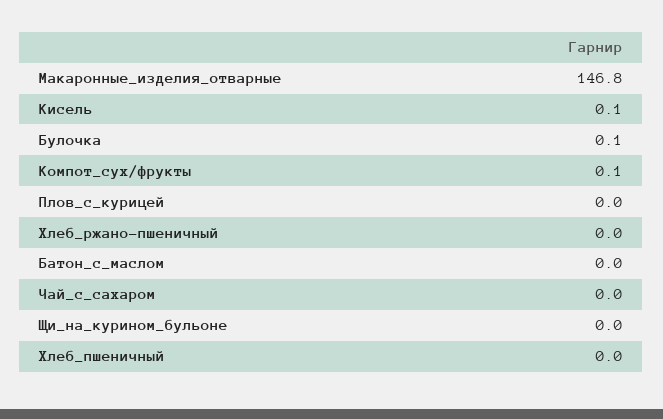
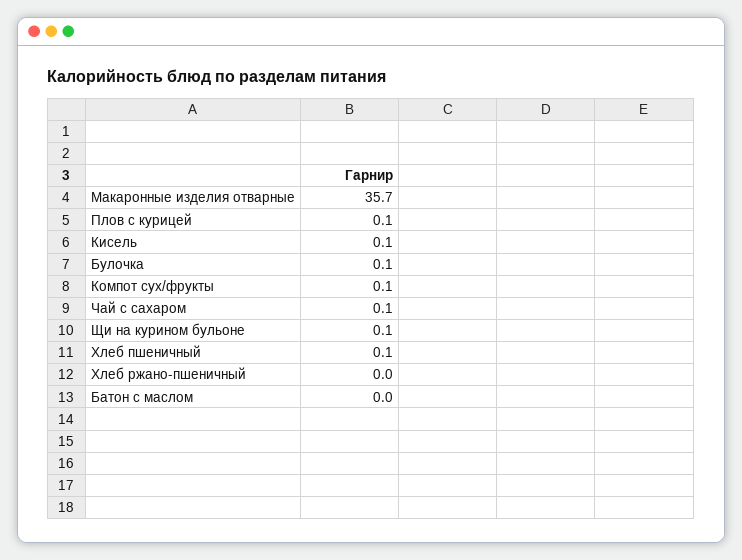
Макаронные_изделия_отварные: 146.8 -> 35.7
Плов_с_курицей: 0 -> 0.1
Чай_с_сахаром: 0 -> 0.1
Щи_на_курином_бульоне: 0 -> 0.1
Хлеб_пшеничный: 0 -> 0.1

